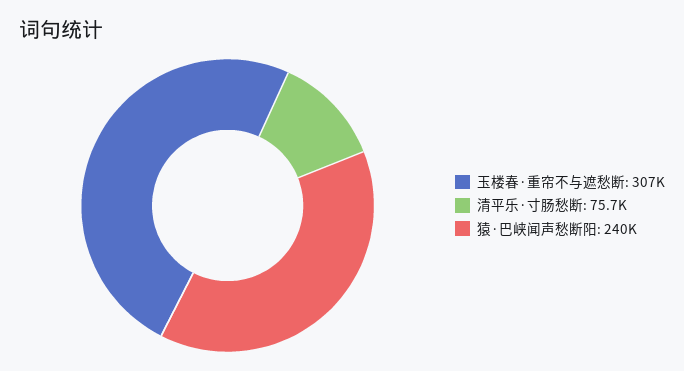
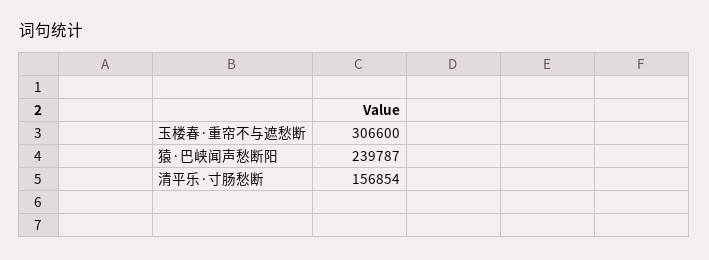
清平乐·寸肠愁断: 75700 -> 156854

